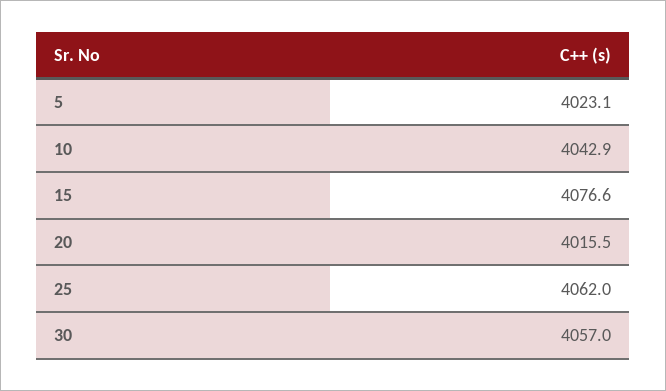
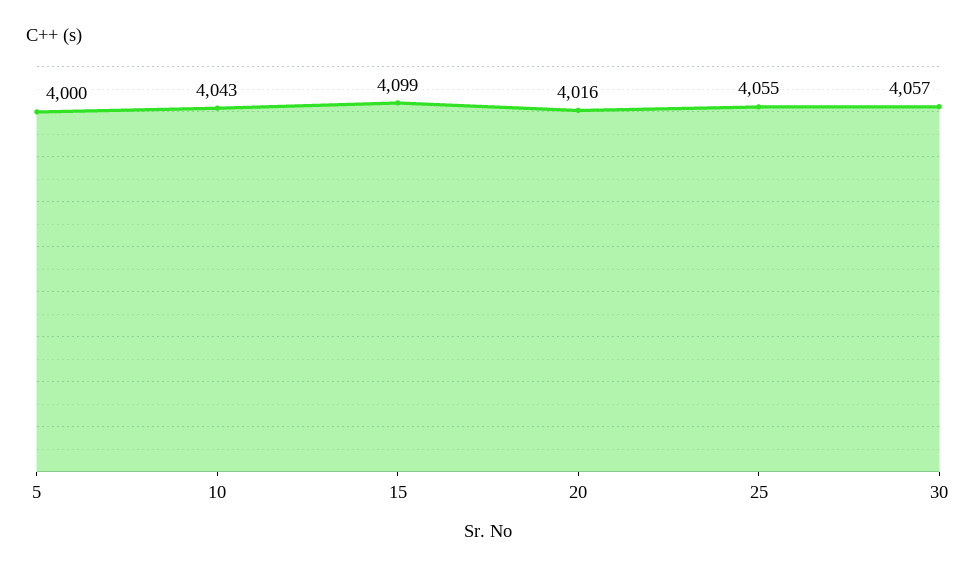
5: 4023.1 -> 4000
15: 4076.6 -> 4099
25: 4062 -> 4055

